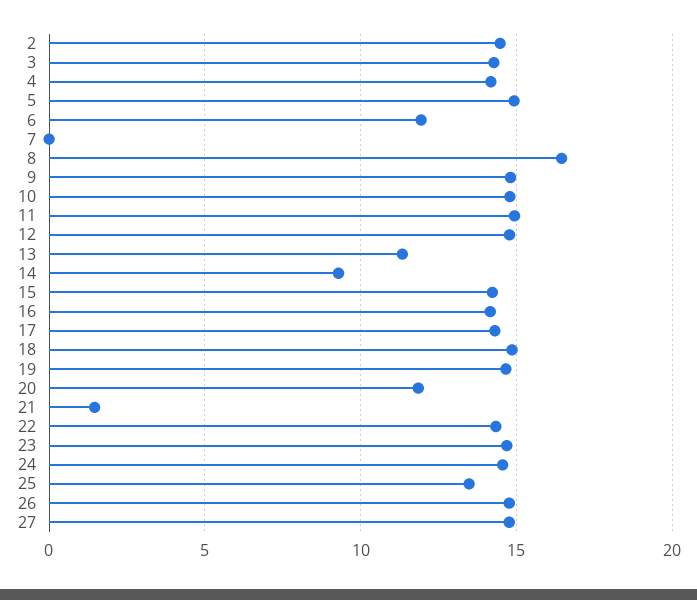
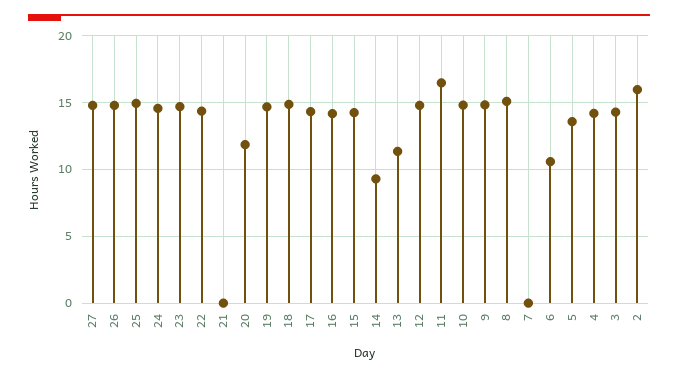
2: 14.5 -> 16
5: 15 -> 13.5
6: 12 -> 10.5
8: 16.5 -> 15
11: 15 -> 16.5
21: 1.5 -> 0
25: 13.5 -> 15

